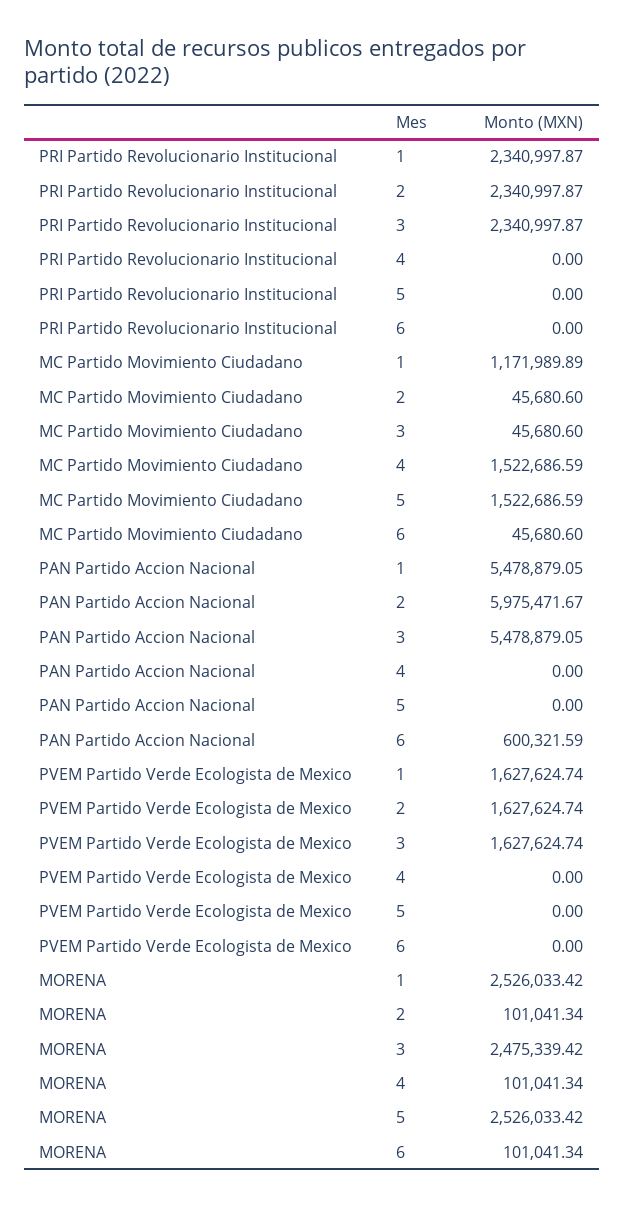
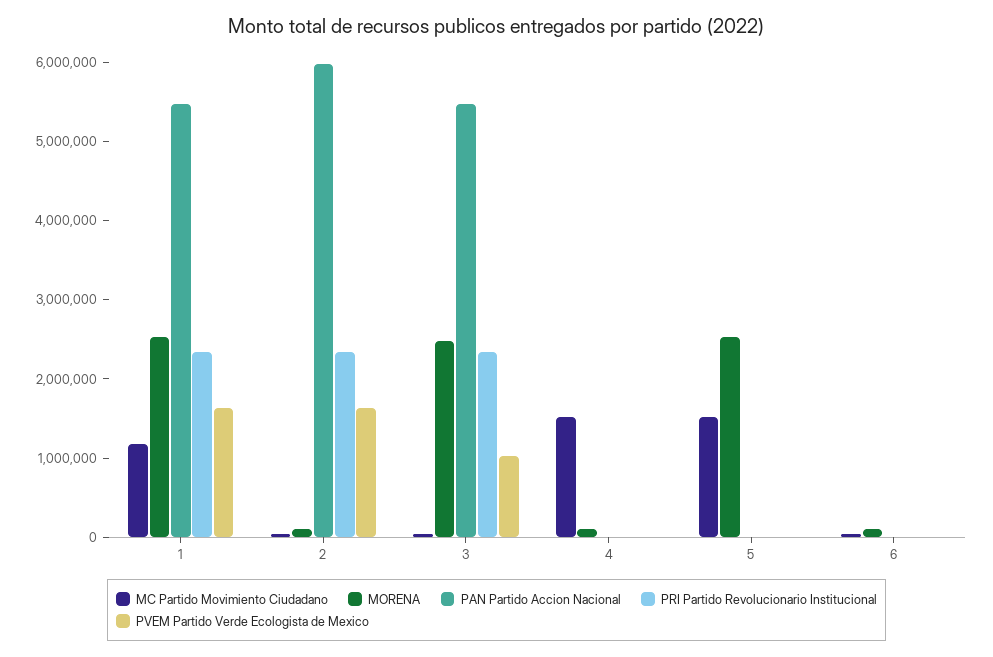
PAN Partido Accion Nacional, 6: 600321.59 -> 0
PVEM Partido Verde Ecologista de Mexico, 3: 1627624.74 -> 1000000

